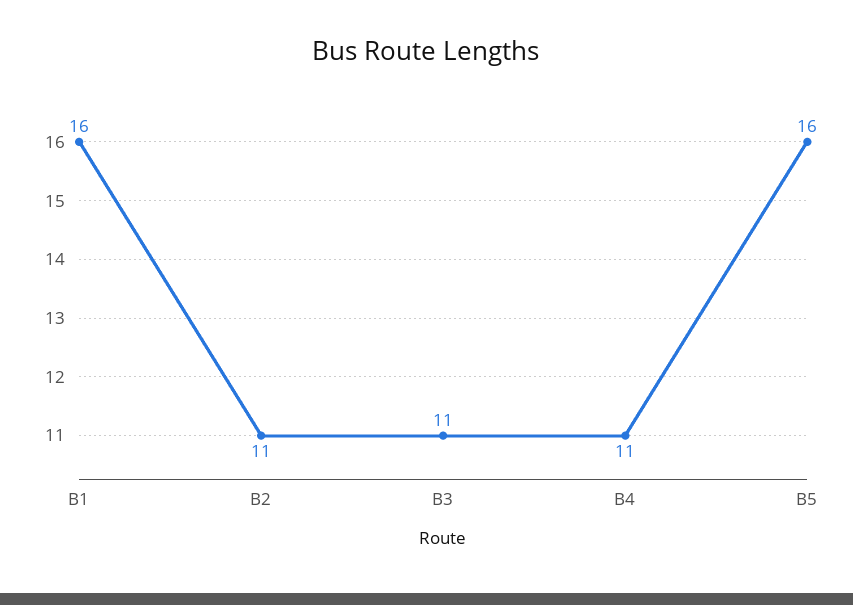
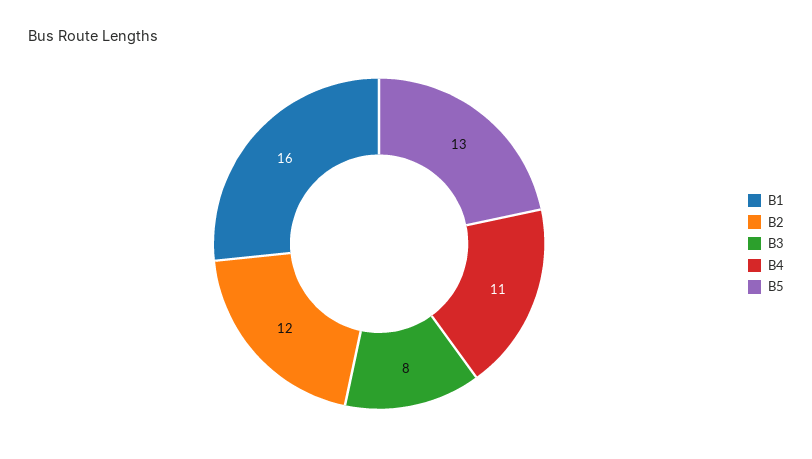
B2: 11 -> 12
B3: 11 -> 8
B5: 16 -> 13

